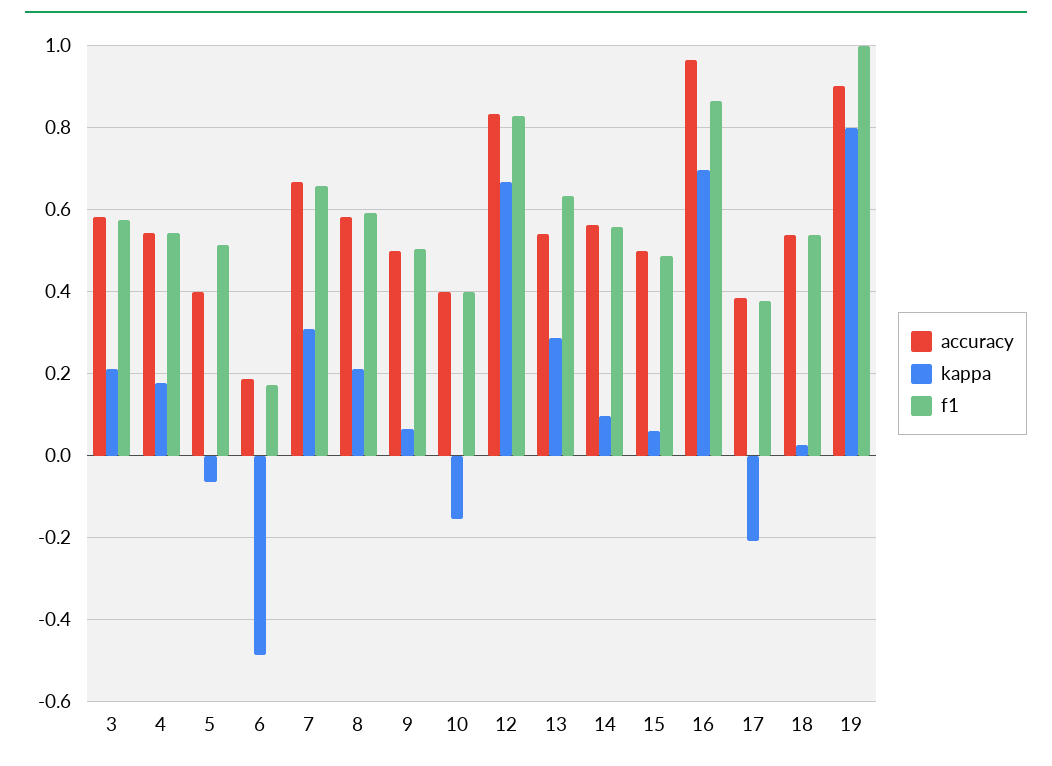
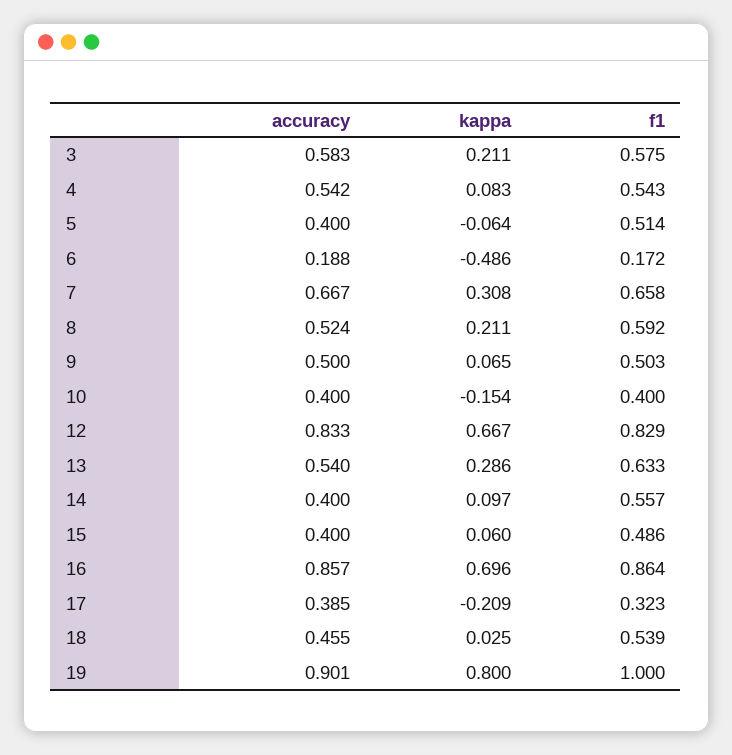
kappa, 4: 0.18 -> 0.083
accuracy, 8: 0.58 -> 0.524
accuracy, 14: 0.56 -> 0.4
accuracy, 15: 0.5 -> 0.4
accuracy, 16: 0.96 -> 0.857
f1, 17: 0.38 -> 0.323
accuracy, 18: 0.54 -> 0.455

